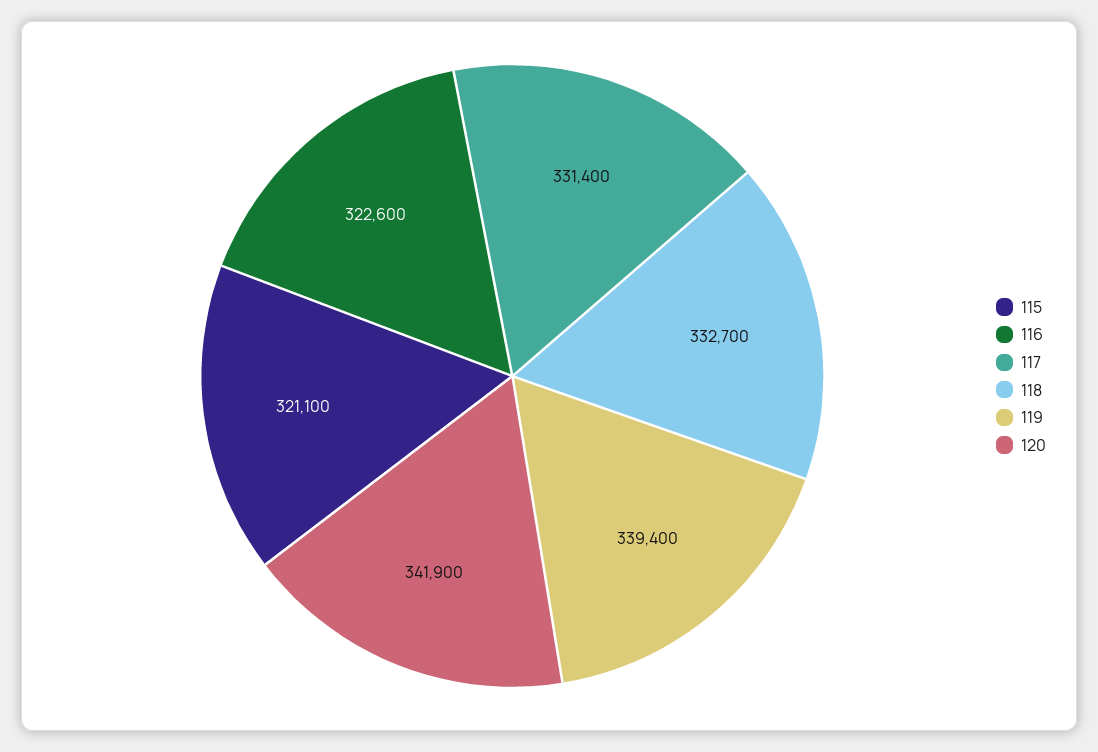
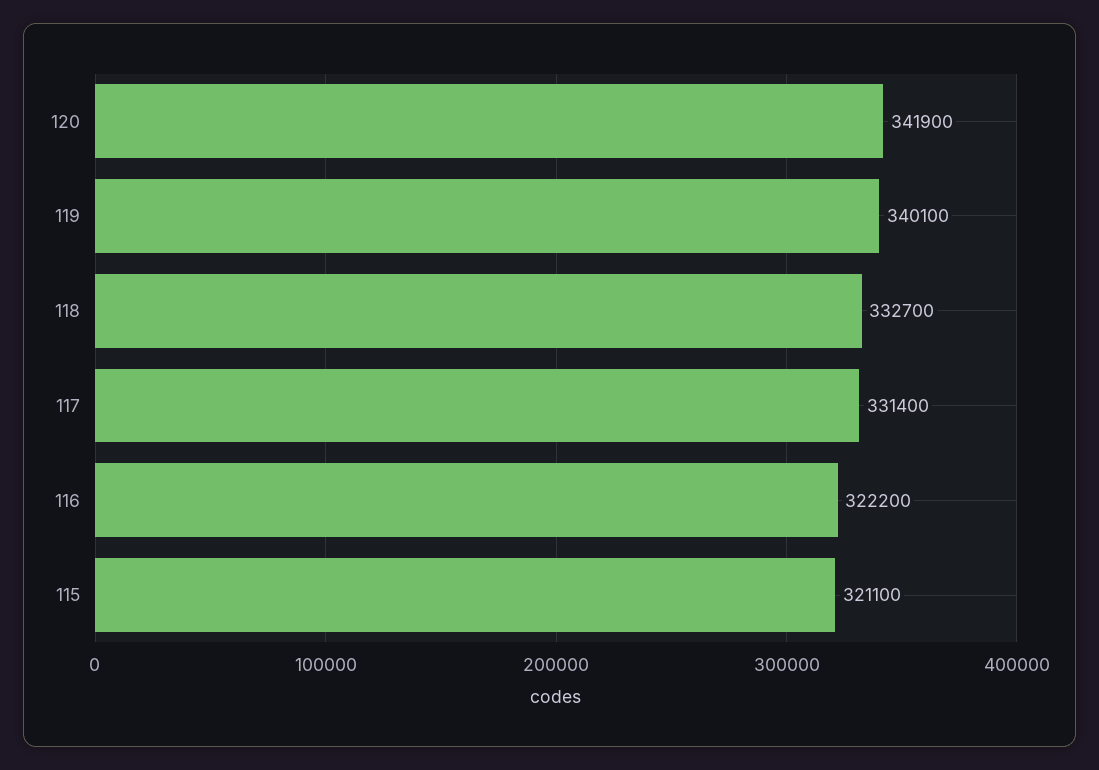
116: 322600 -> 322200
119: 339400 -> 340100

